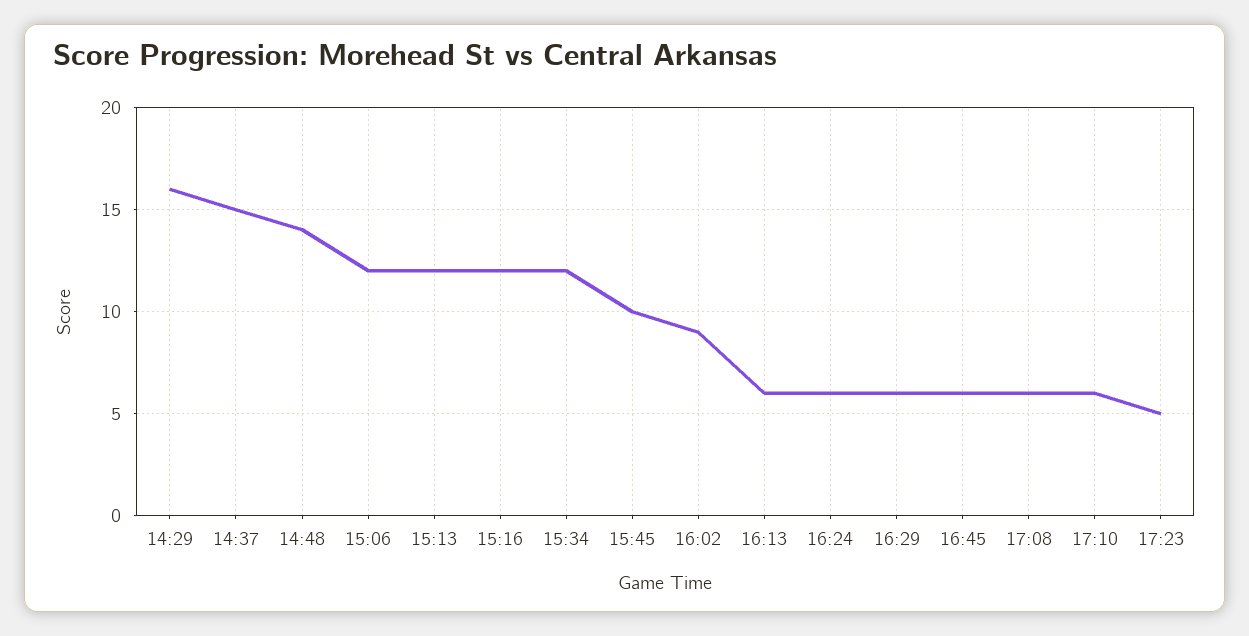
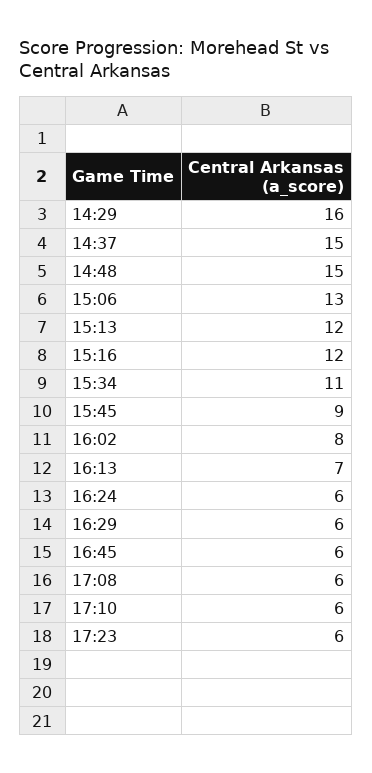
14:48: 14 -> 15
15:06: 12 -> 13
15:34: 12 -> 11
15:45: 10 -> 9
16:02: 9 -> 8
16:13: 6 -> 7
17:23: 5 -> 6

